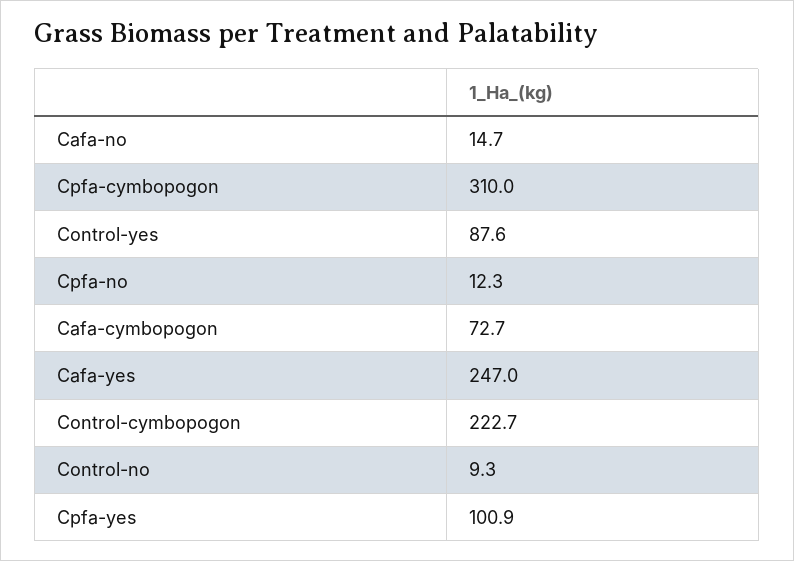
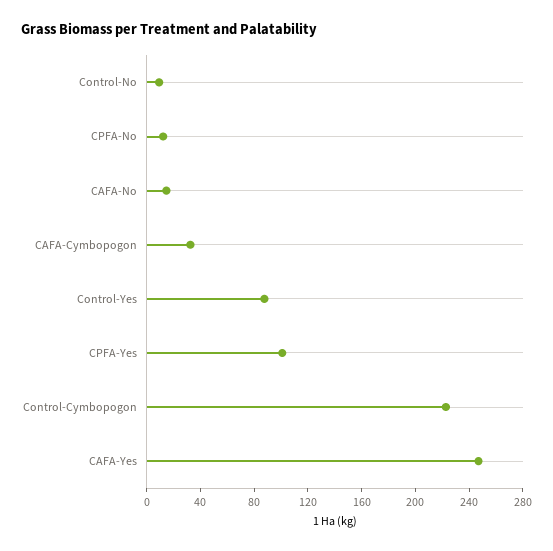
Cpfa-cymbopogon: 310 -> none
Cafa-cymbopogon: 72.7 -> 30

